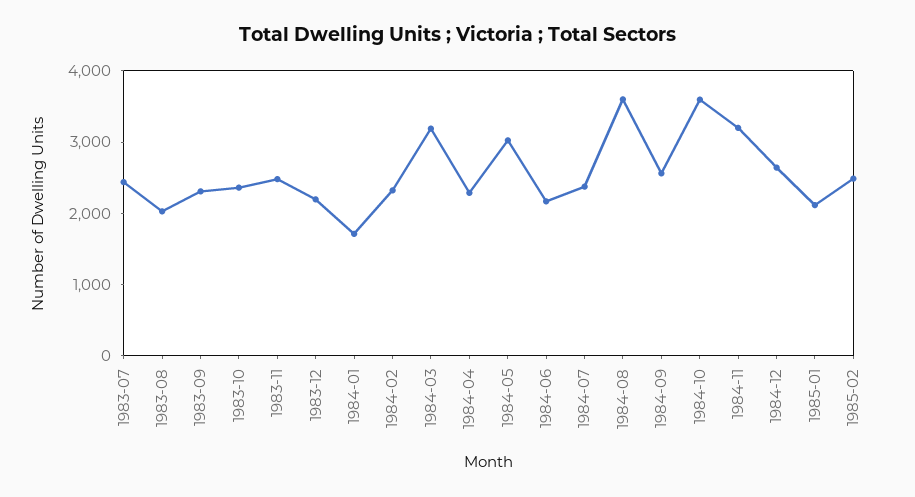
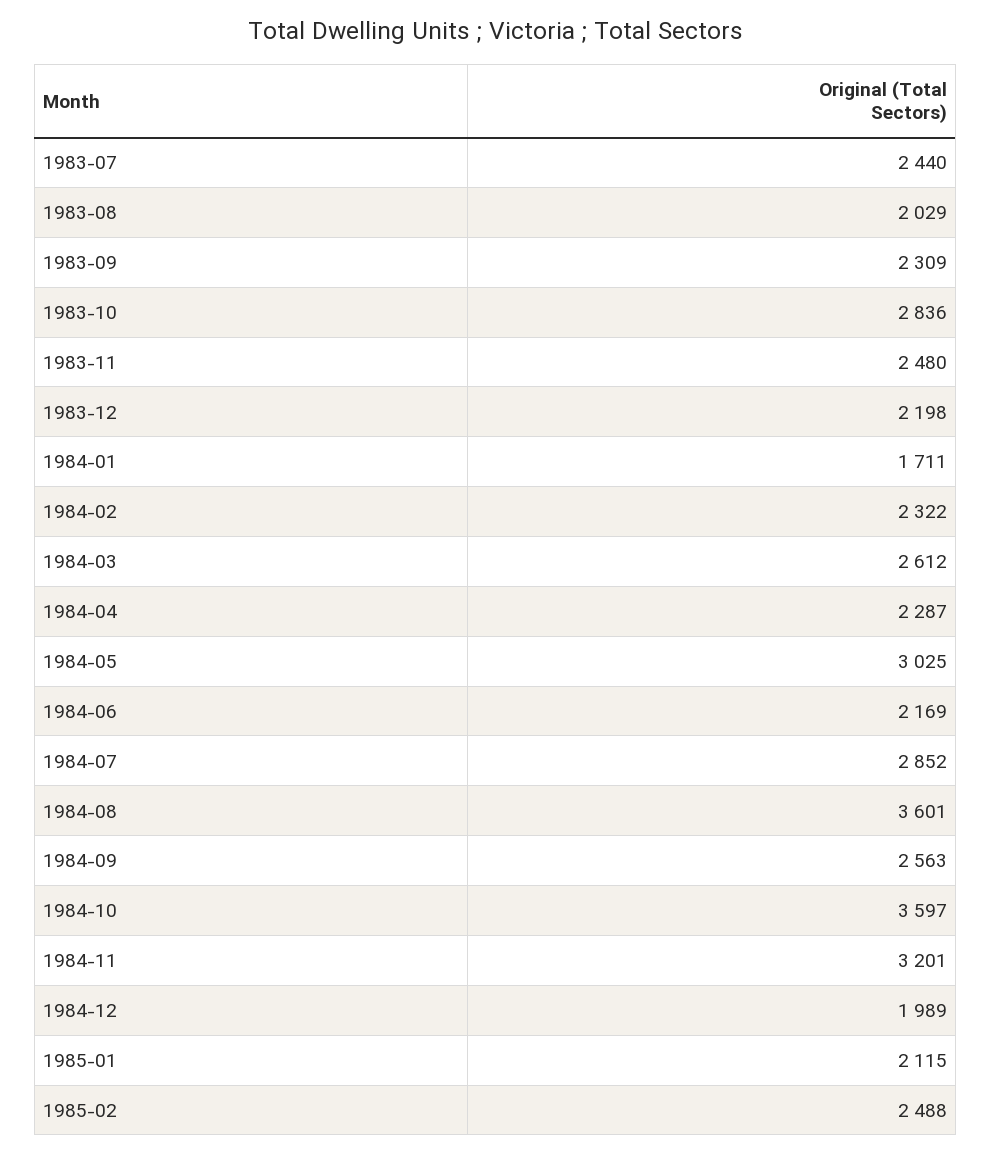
1983-10: 2400 -> 2836
1984-03: 3200 -> 2612
1984-07: 2400 -> 2852
1984-12: 2600 -> 1989

